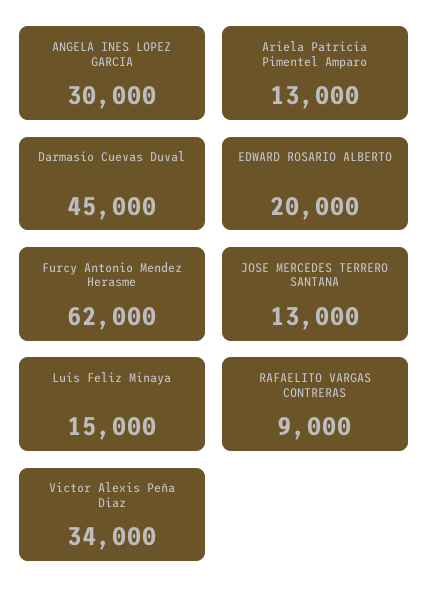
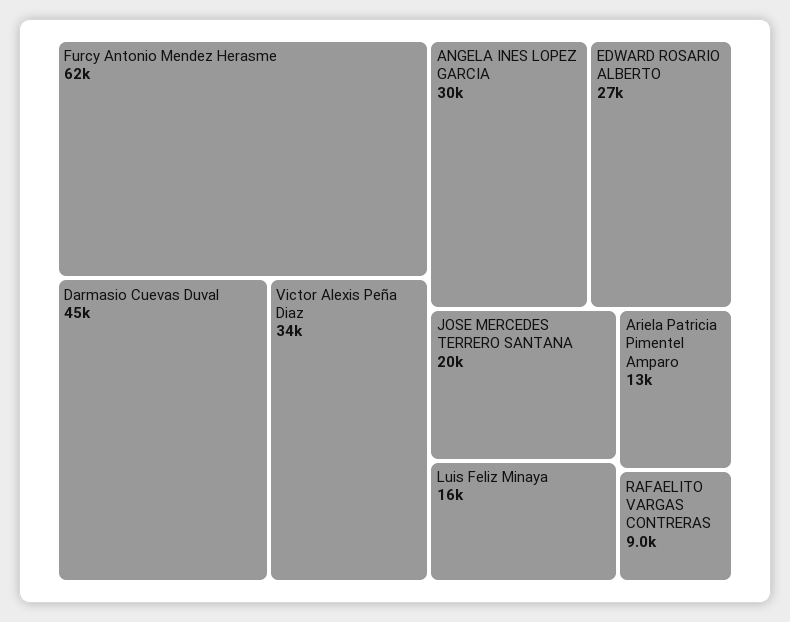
EDWARD ROSARIO ALBERTO: 20000 -> 27000
JOSE MERCEDES TERRERO SANTANA: 13000 -> 20000
Luis Feliz Minaya: 15000 -> 16000

